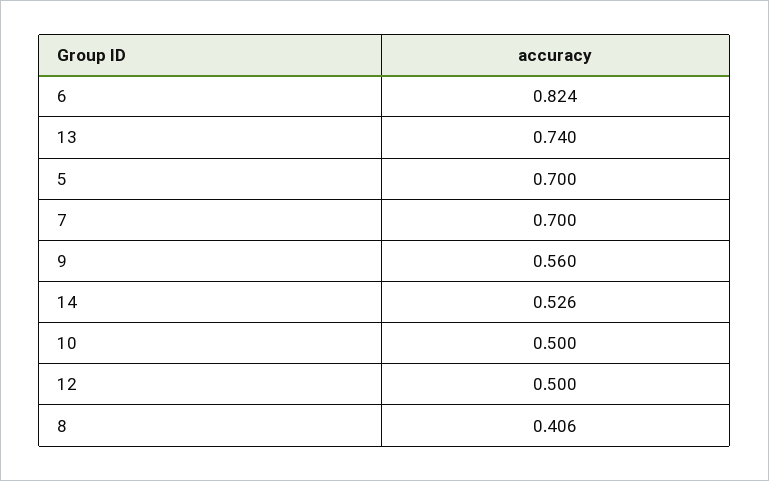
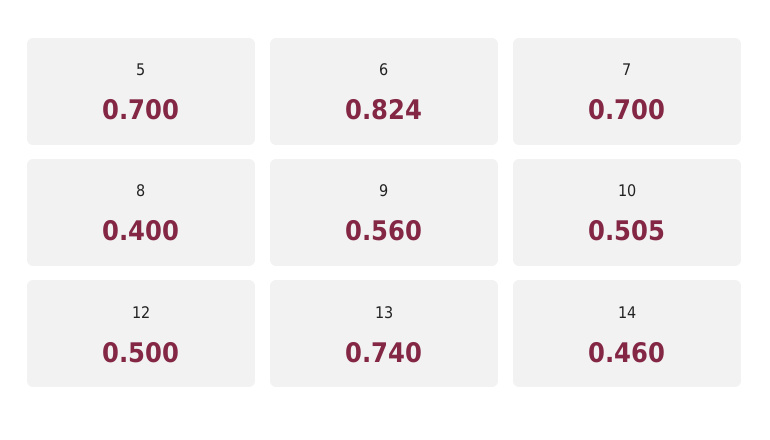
14: 0.526 -> 0.46
10: 0.5 -> 0.505
8: 0.406 -> 0.4

